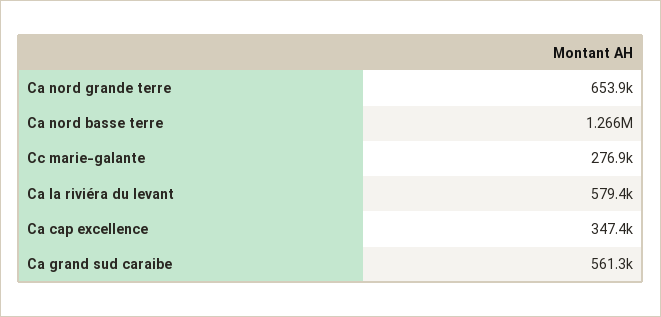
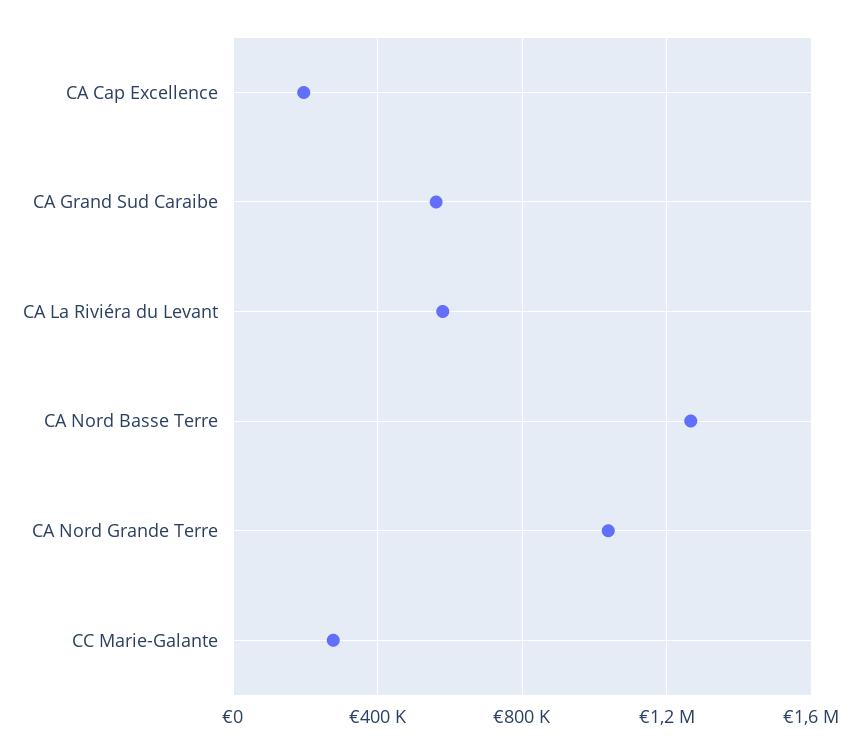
Ca nord grande terre: 653900 -> 1050000
Ca cap excellence: 347400 -> 200000

